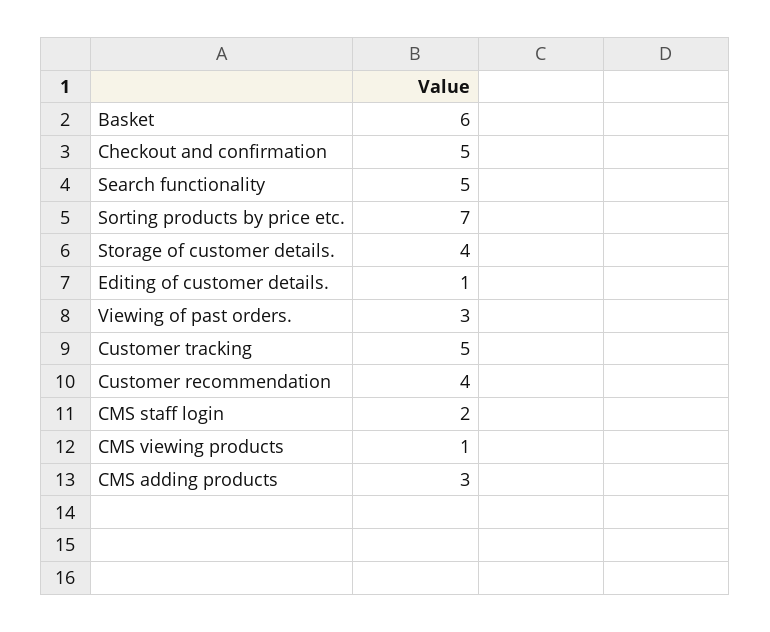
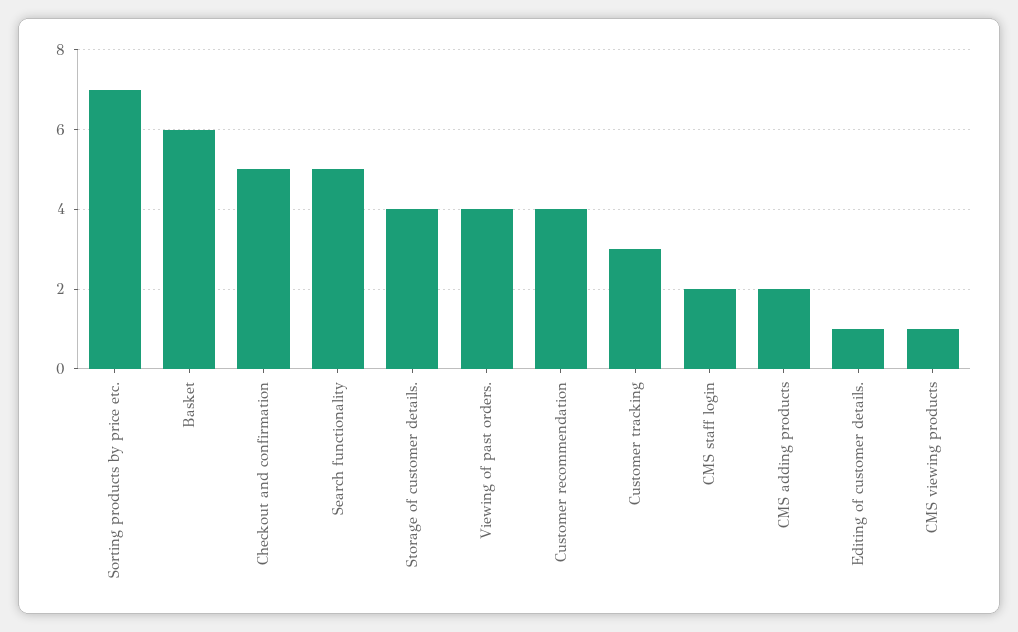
Viewing of past orders.: 3 -> 4
Customer tracking: 5 -> 3
CMS adding products: 3 -> 2

